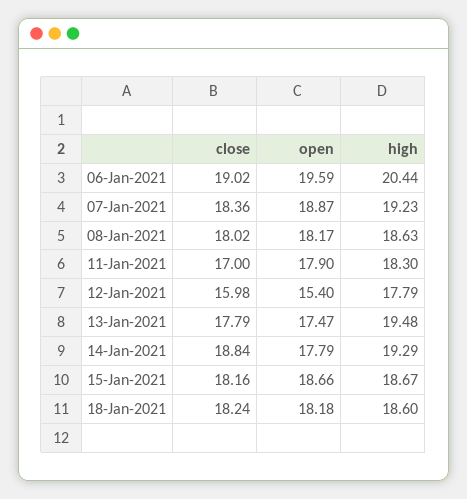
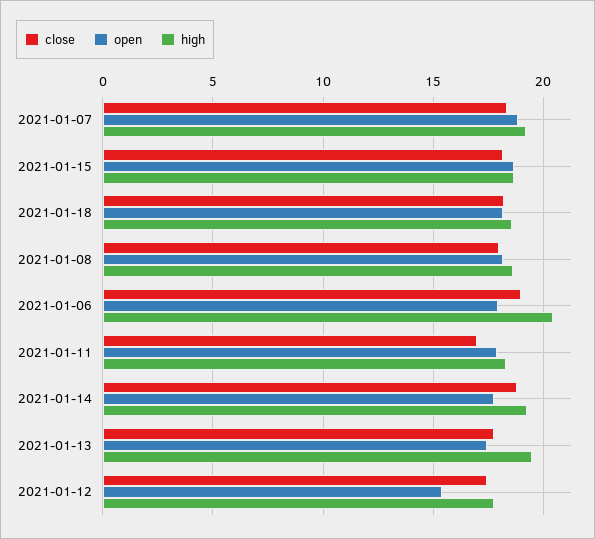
open, 06-Jan-2021: 19.59 -> 18
close, 12-Jan-2021: 15.98 -> 17.5

